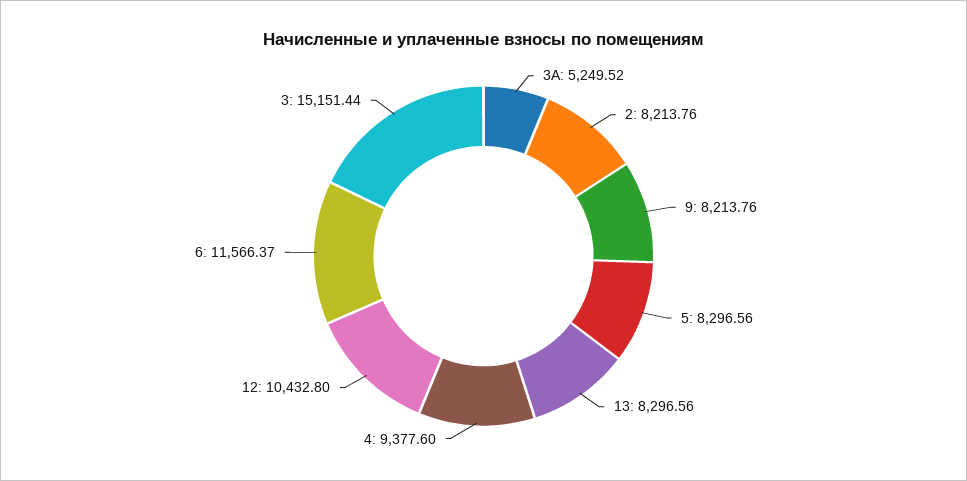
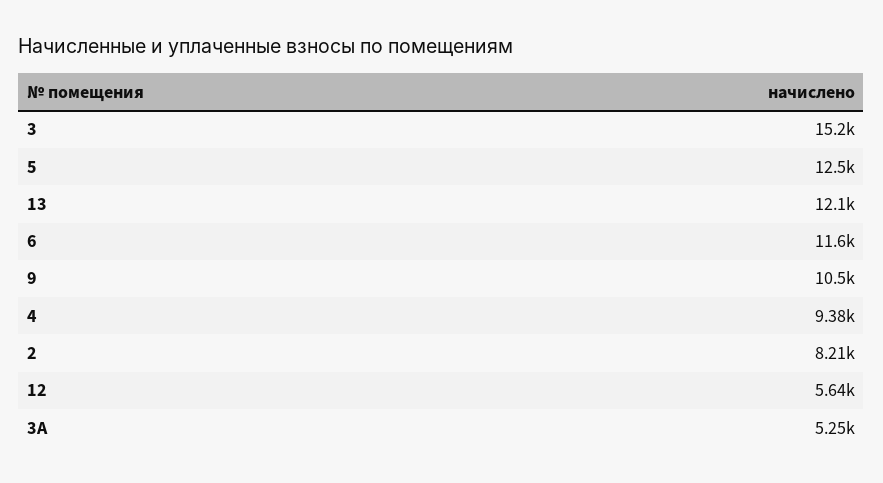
9: 8213.76 -> 10500
5: 8296.56 -> 12500
13: 8296.56 -> 12100
12: 10432.8 -> 5640

